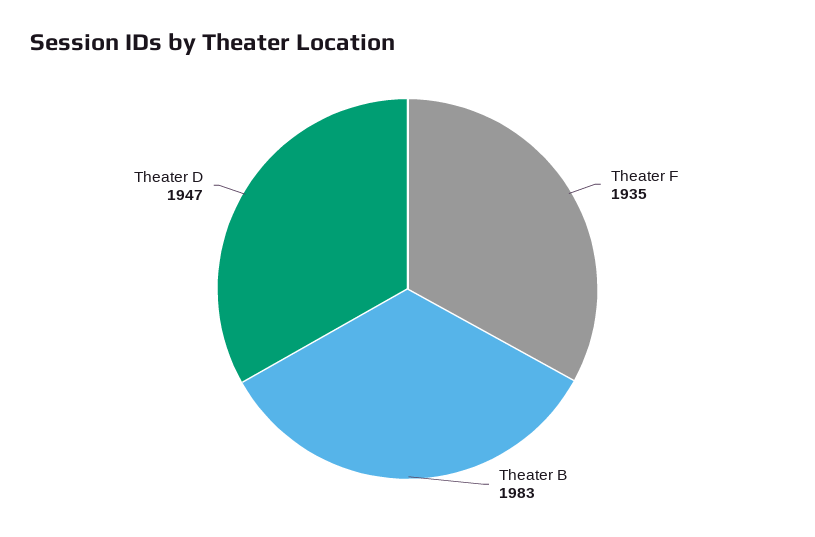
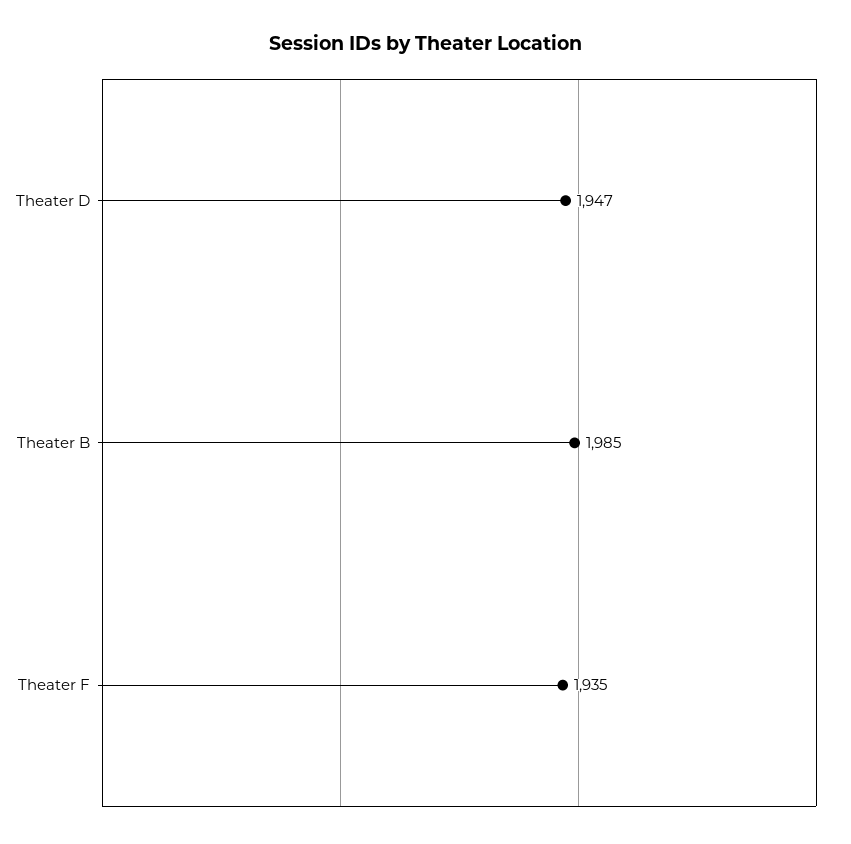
Theater B: 1983 -> 1985

